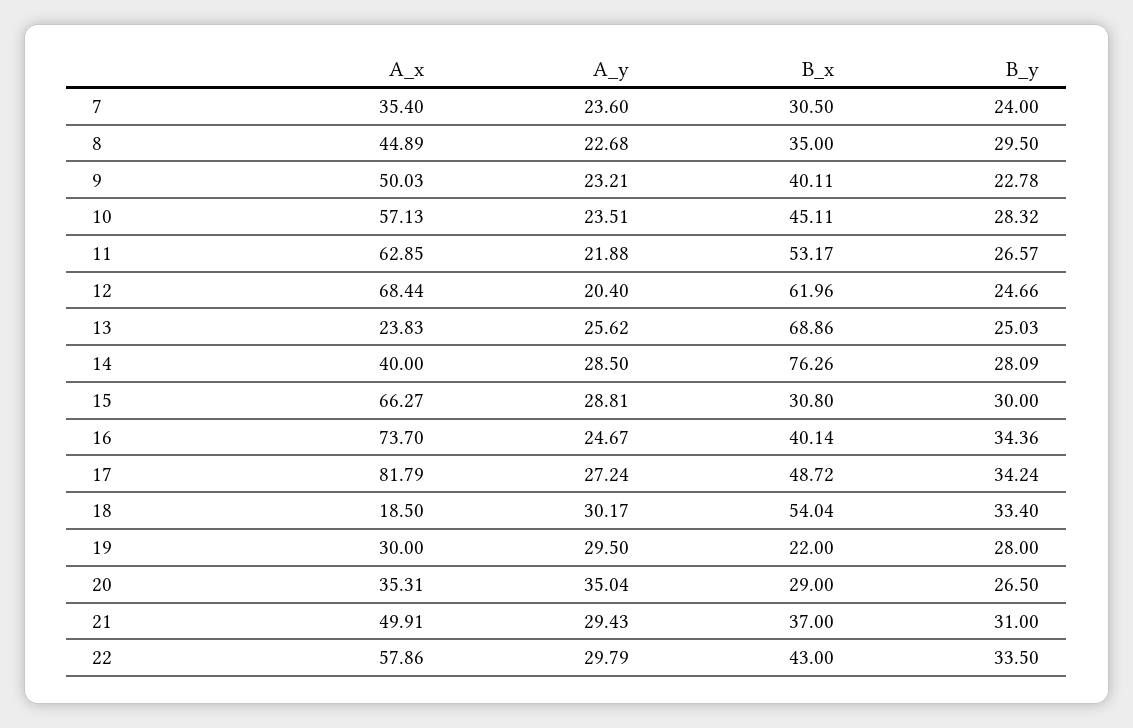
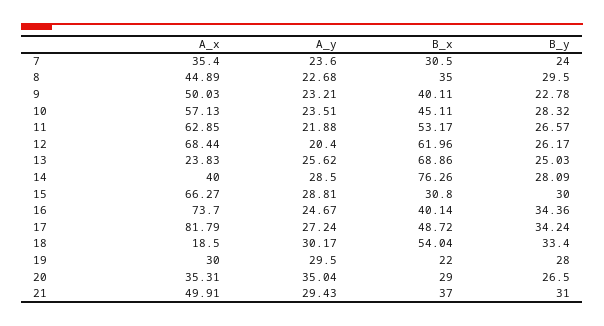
B_y, 12: 24.66 -> 26.17
A_x, 22: 57.86 -> none
A_y, 22: 29.79 -> none
B_x, 22: 43 -> none
B_y, 22: 33.5 -> none

